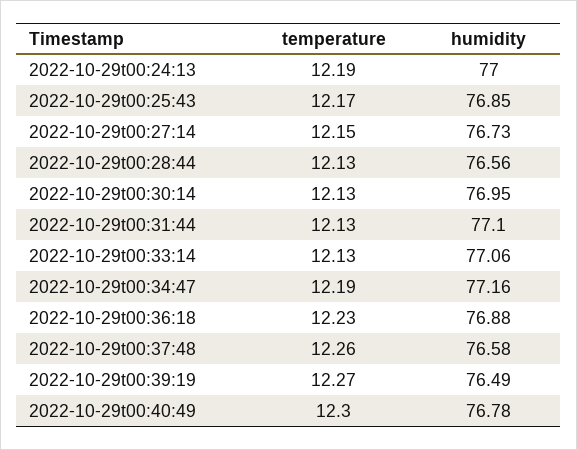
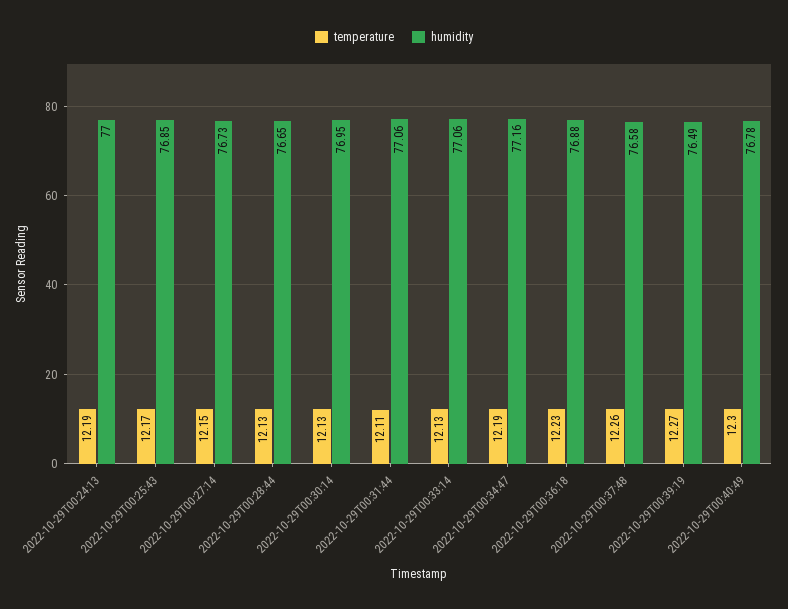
humidity, 2022-10-29t00:28:44: 76.56 -> 76.65
temperature, 2022-10-29t00:31:44: 12.13 -> 12.11
humidity, 2022-10-29t00:31:44: 77.1 -> 77.06

